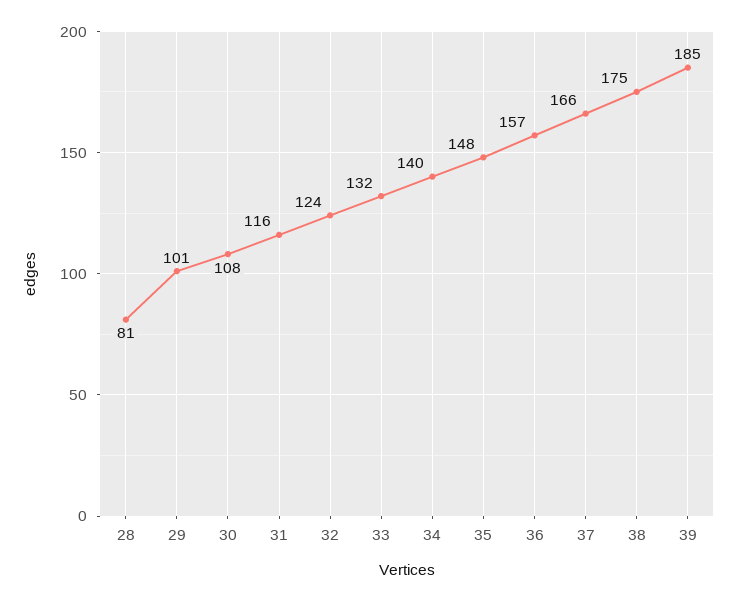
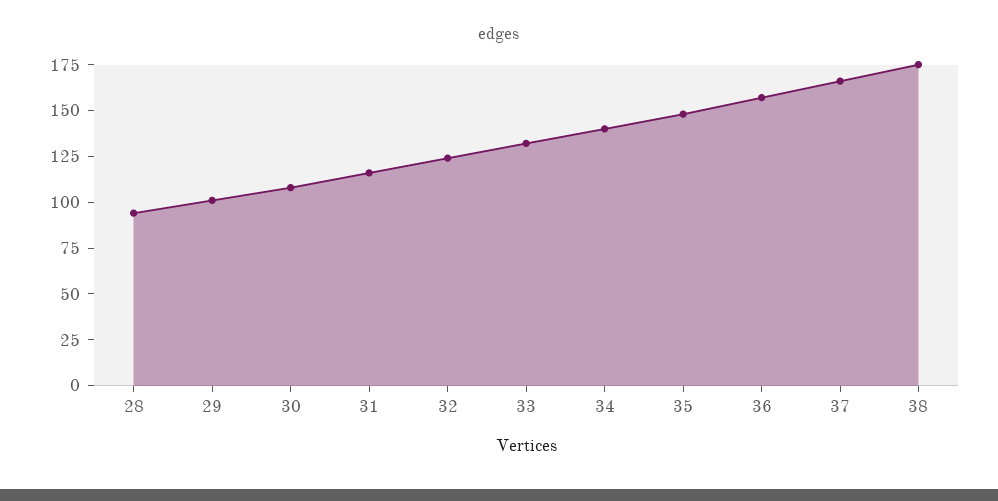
28: 81 -> 95
39: 185 -> none

